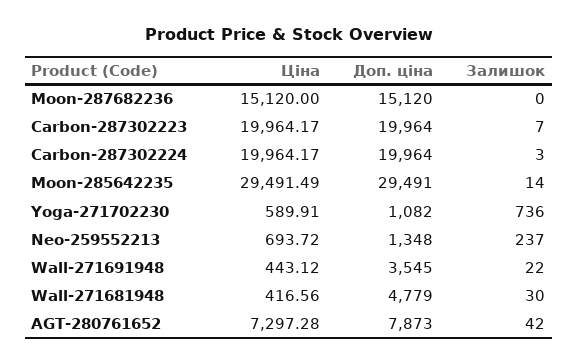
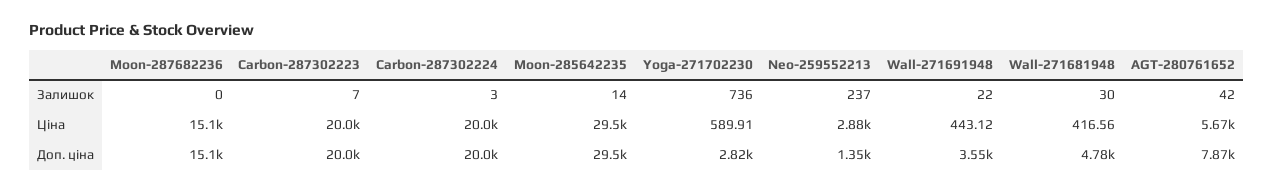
Доп. ціна, Yoga-271702230: 1082 -> 2820
Ціна, Neo-259552213: 693.72 -> 2880
Ціна, AGT-280761652: 7297.28 -> 5670

